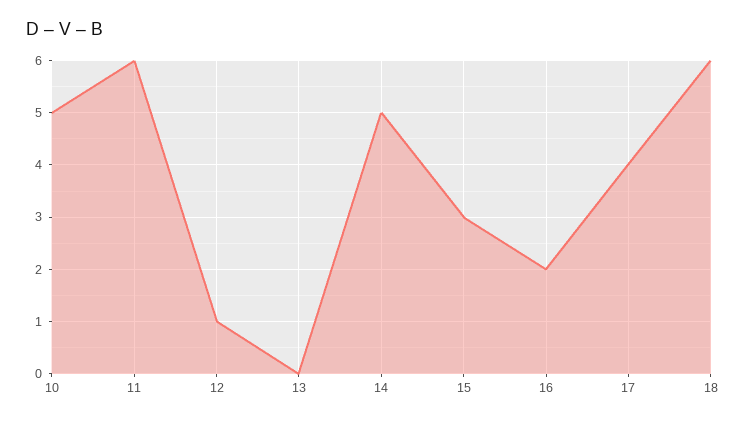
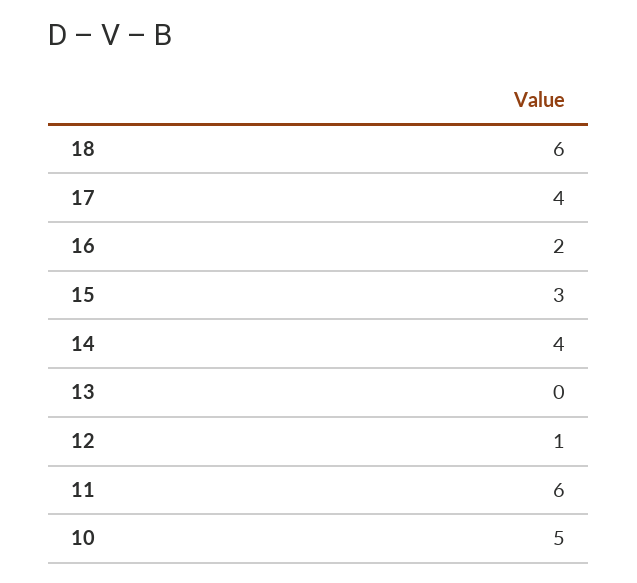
14: 5 -> 4

